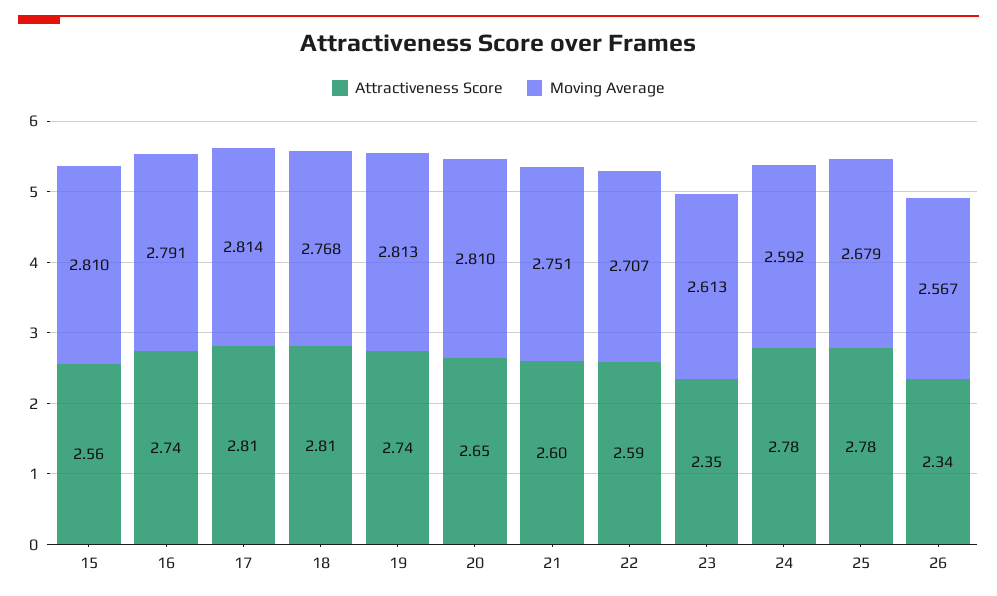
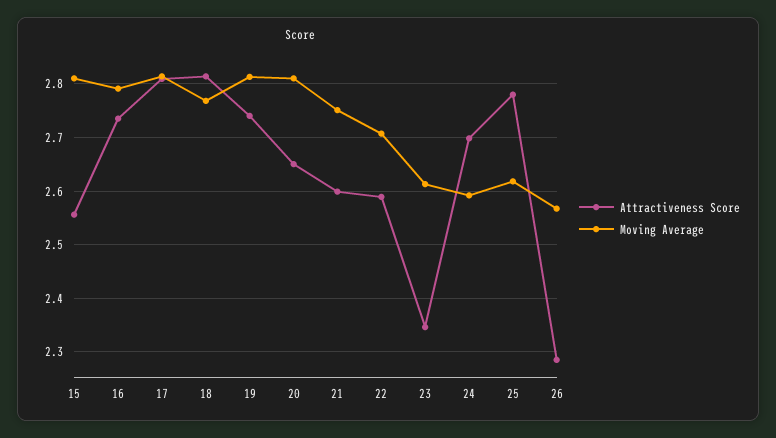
Attractiveness Score, 24: 2.78 -> 2.7
Moving Average, 25: 2.679 -> 2.62
Attractiveness Score, 26: 2.34 -> 2.28

